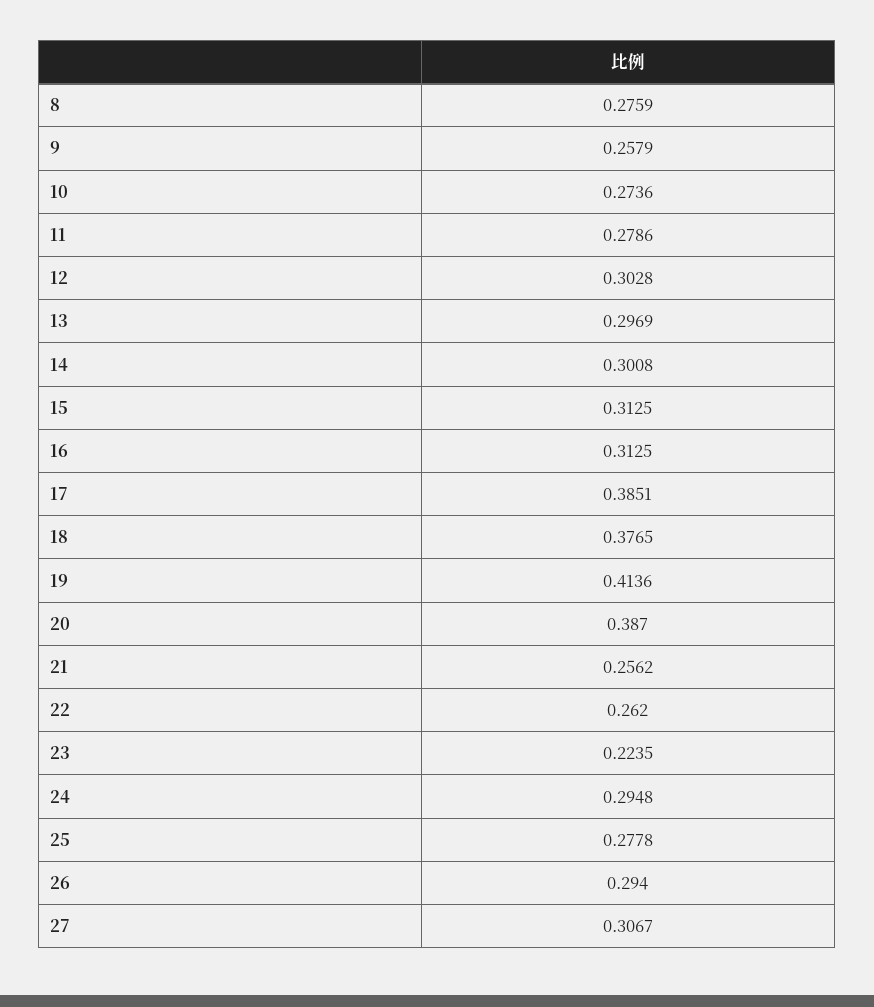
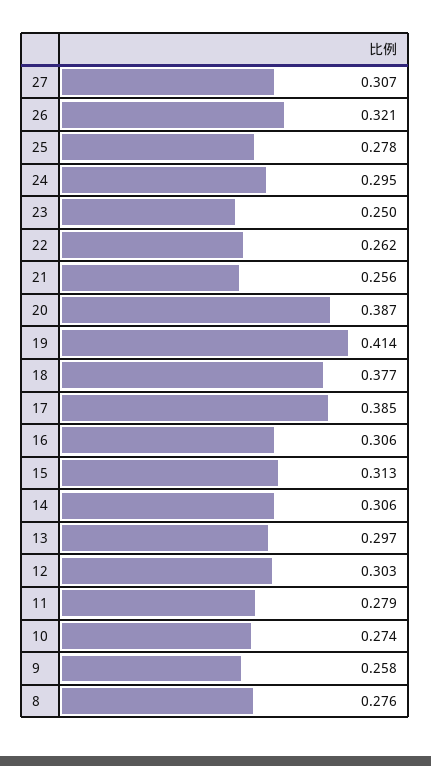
14: 0.3008 -> 0.306
16: 0.3125 -> 0.306
23: 0.2235 -> 0.25
26: 0.294 -> 0.321

